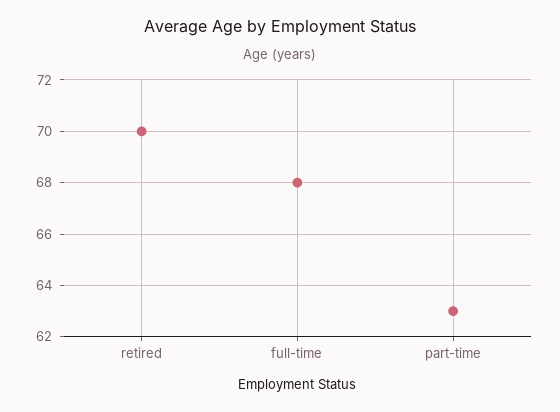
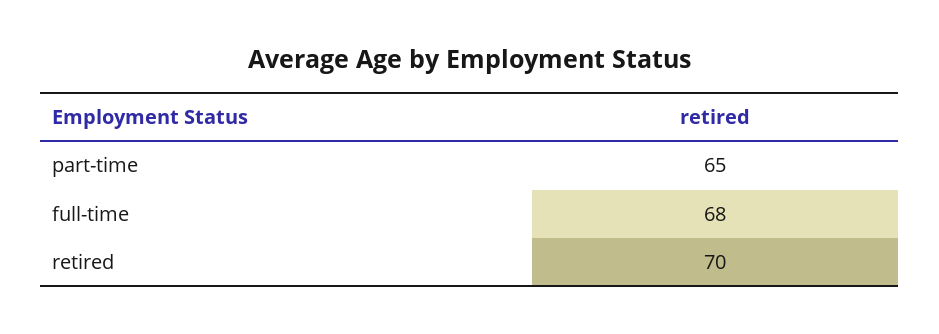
part-time: 63 -> 65

